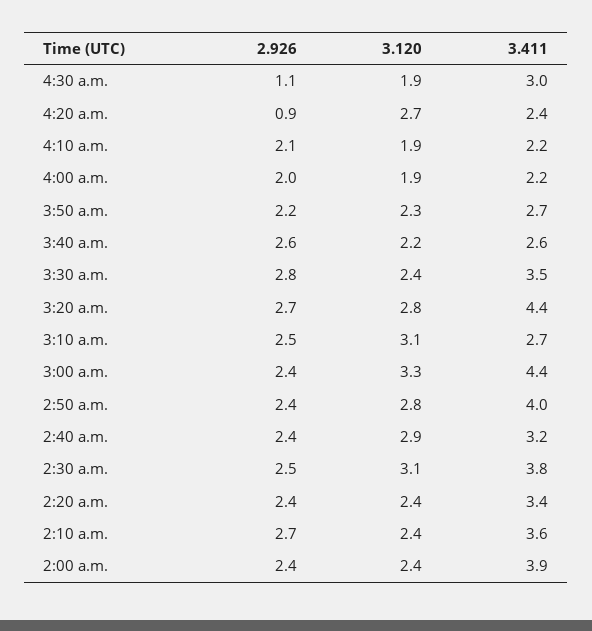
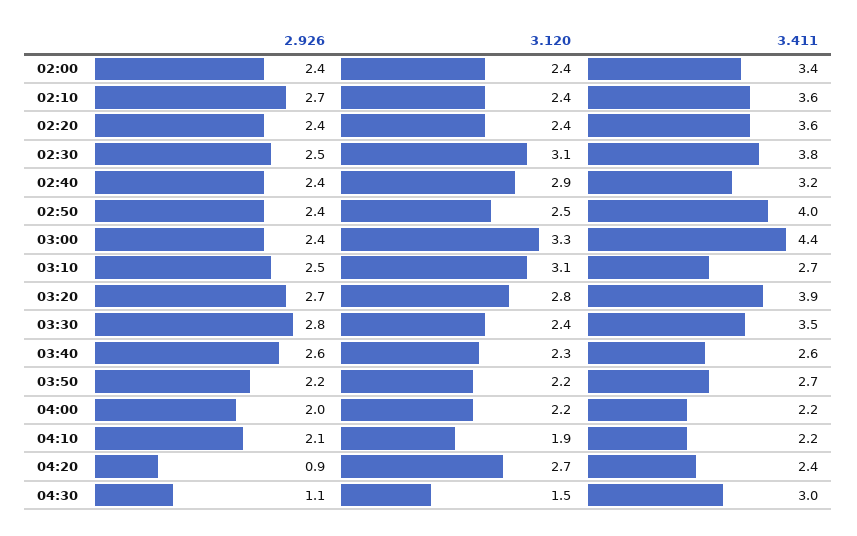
3.120, 4:30 a.m.: 1.9 -> 1.5
3.120, 4:00 a.m.: 1.9 -> 2.2
3.120, 3:50 a.m.: 2.3 -> 2.2
3.120, 3:40 a.m.: 2.2 -> 2.3
3.411, 3:20 a.m.: 4.4 -> 3.9
3.120, 2:50 a.m.: 2.8 -> 2.5
3.411, 2:20 a.m.: 3.4 -> 3.6
3.411, 2:00 a.m.: 3.9 -> 3.4

